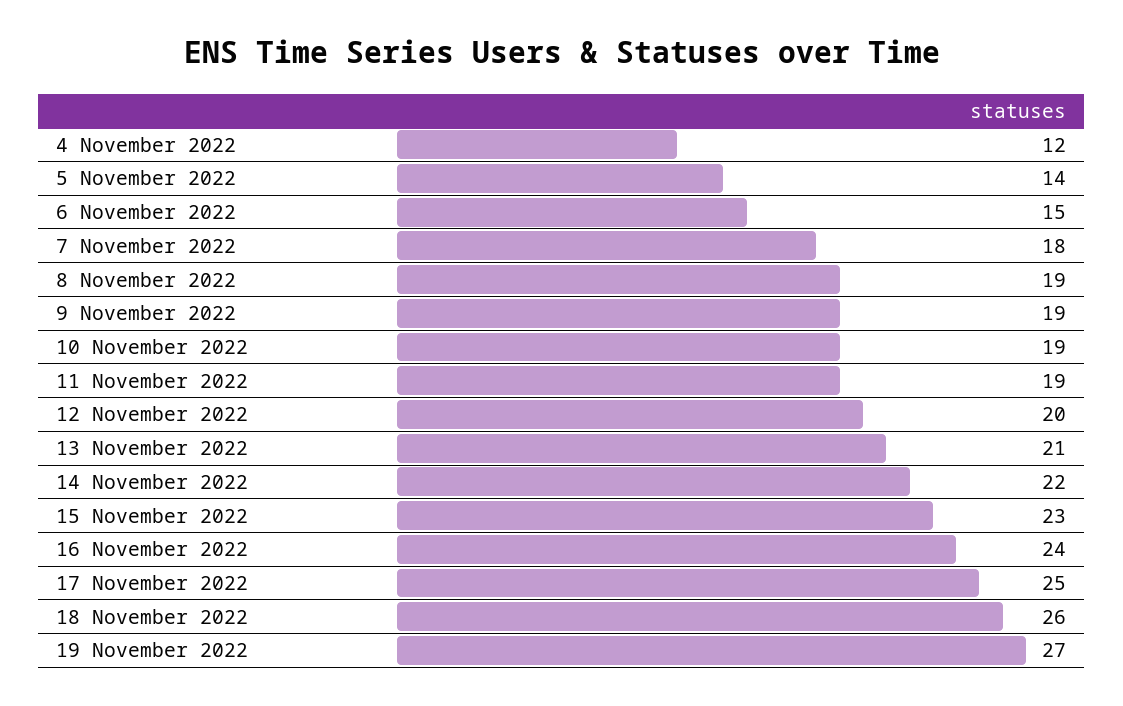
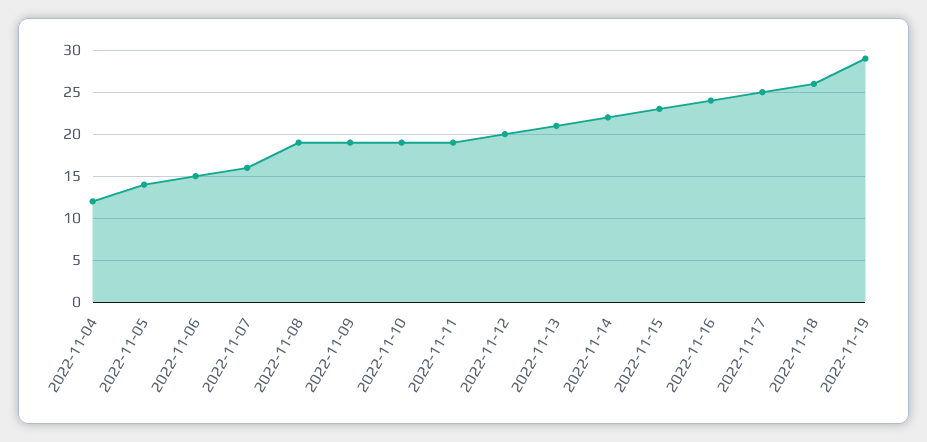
7 November 2022: 18 -> 16
19 November 2022: 27 -> 29

